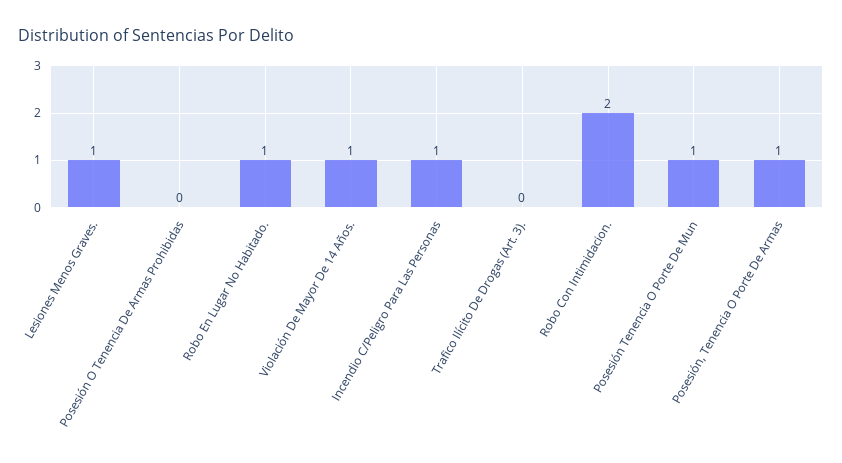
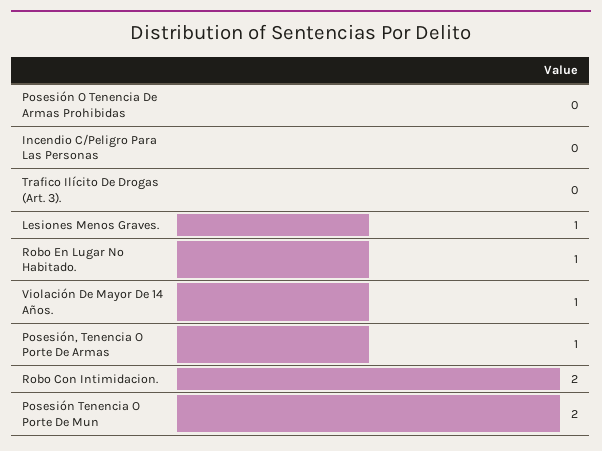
Incendio C/Peligro Para Las Personas: 1 -> 0
Posesión Tenencia O Porte De Mun: 1 -> 2

